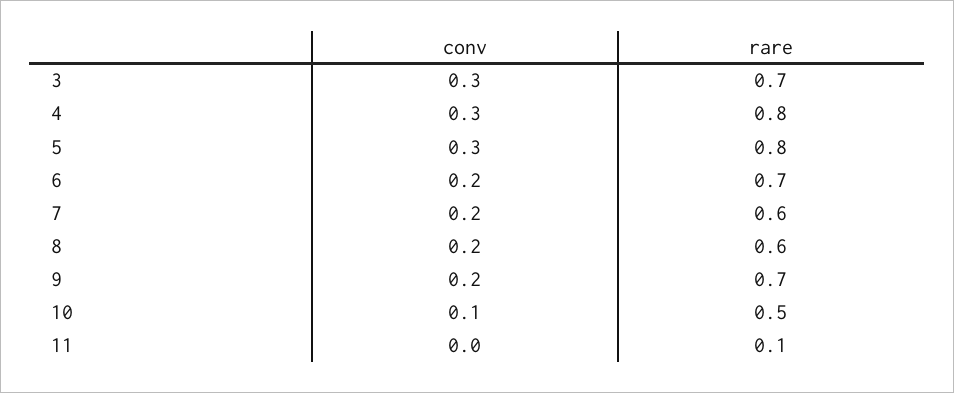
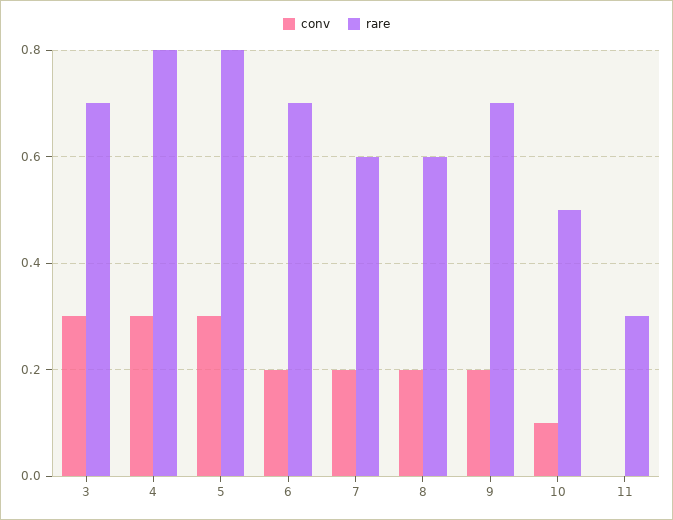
rare, 11: 0.1 -> 0.3

